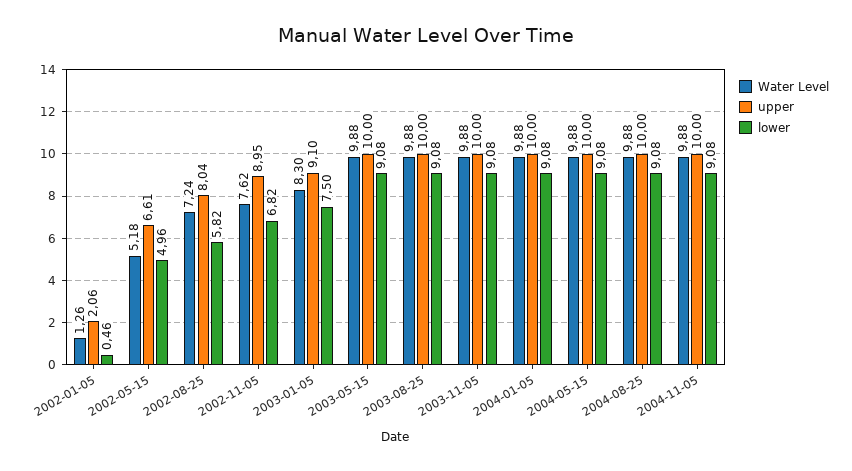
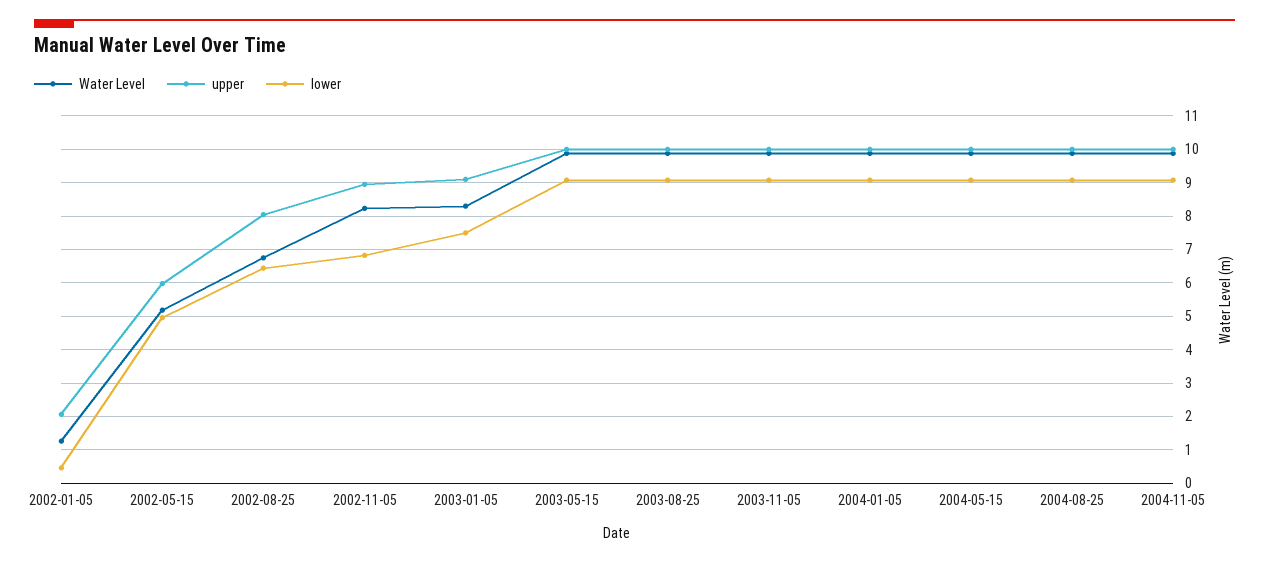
upper, 2002-05-15: 6.61 -> 6
Water Level, 2002-08-25: 7.24 -> 6.8
lower, 2002-08-25: 5.82 -> 6.4
Water Level, 2002-11-05: 7.62 -> 8.2

